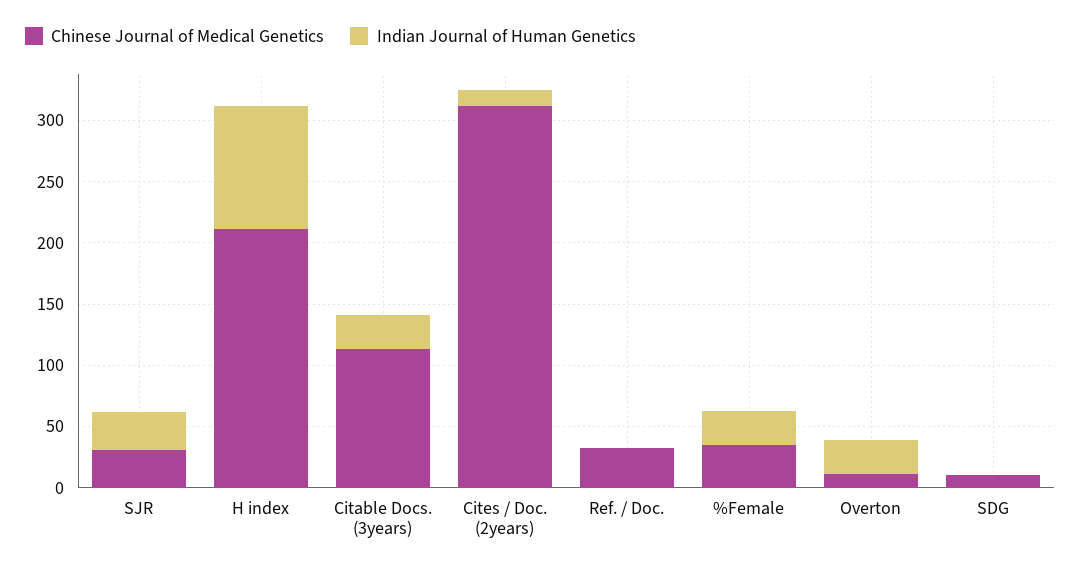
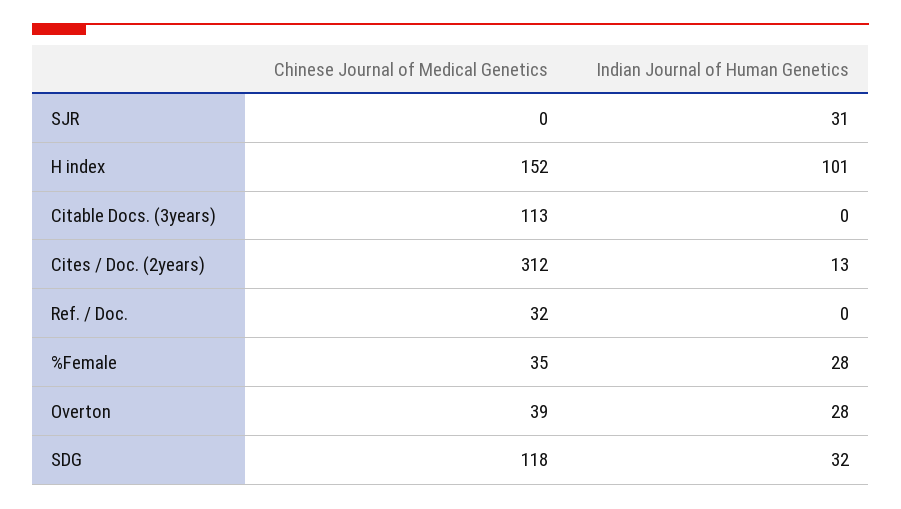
Chinese Journal of Medical Genetics, SJR: 30 -> 0
Chinese Journal of Medical Genetics, H index: 210 -> 152
Indian Journal of Human Genetics, Citable Docs. (3years): 30 -> 0
Chinese Journal of Medical Genetics, Overton: 10 -> 39
Chinese Journal of Medical Genetics, SDG: 10 -> 118
Indian Journal of Human Genetics, SDG: 0 -> 32

